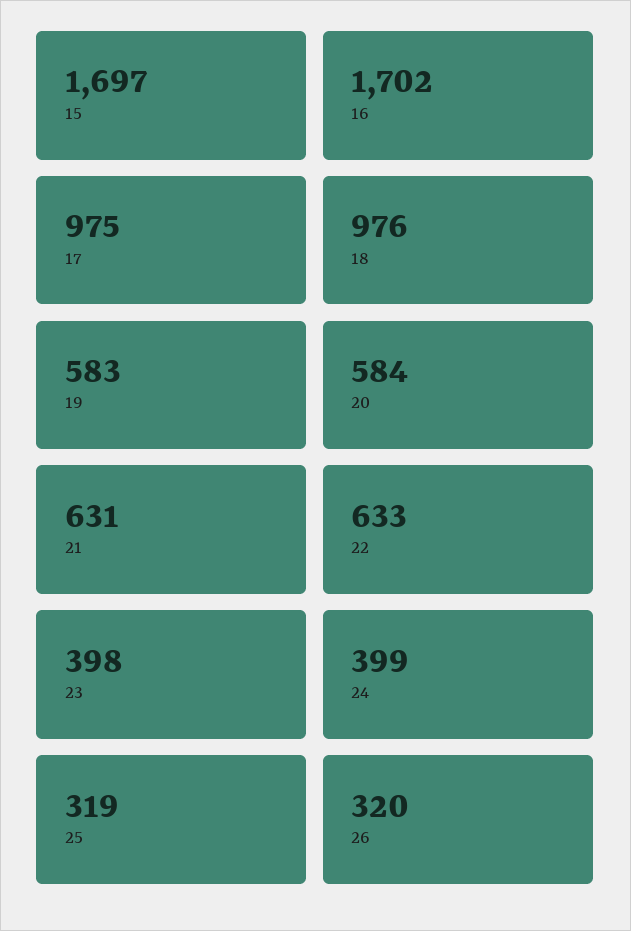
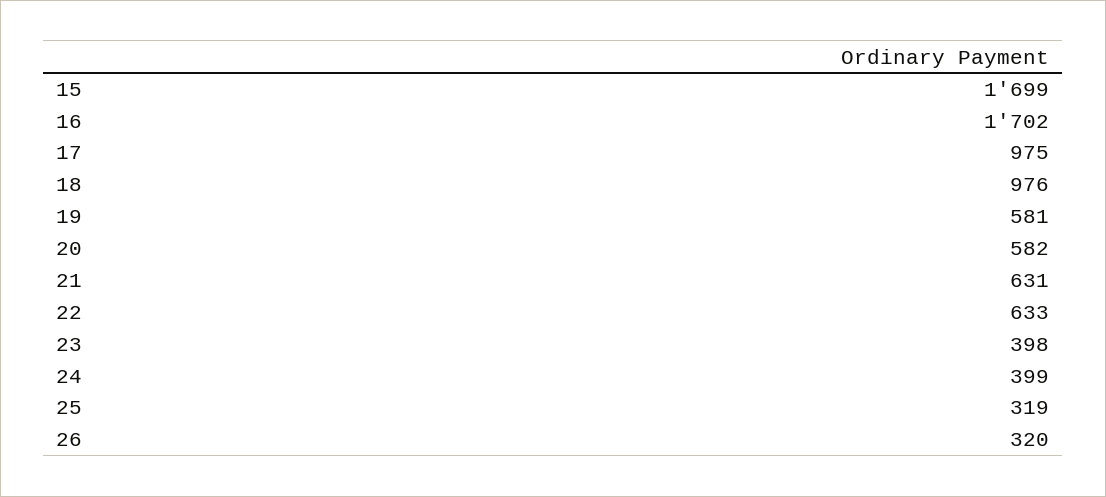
15: 1697 -> 1699
19: 583 -> 581
20: 584 -> 582

